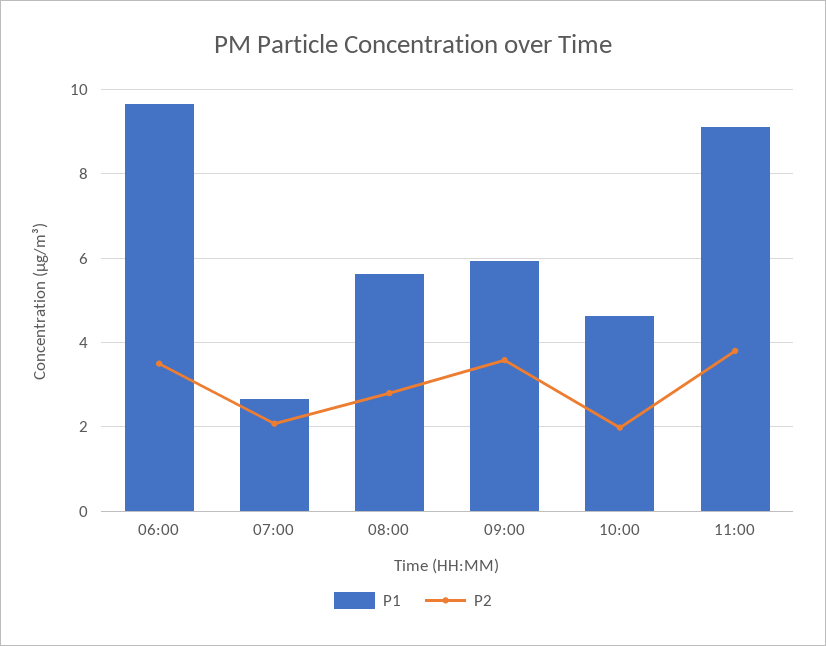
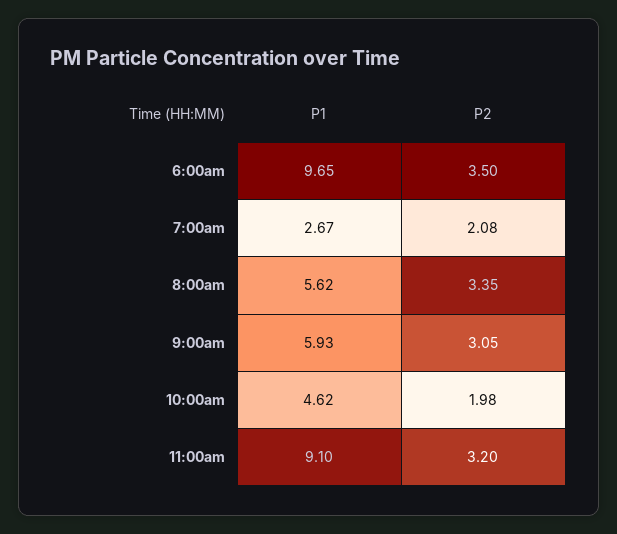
P2, 08:00: 2.8 -> 3.35
P2, 09:00: 3.6 -> 3.05
P2, 11:00: 3.8 -> 3.2

